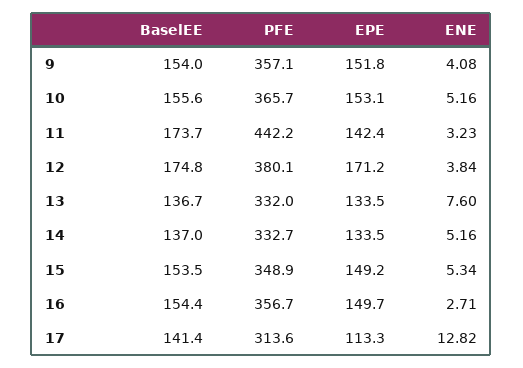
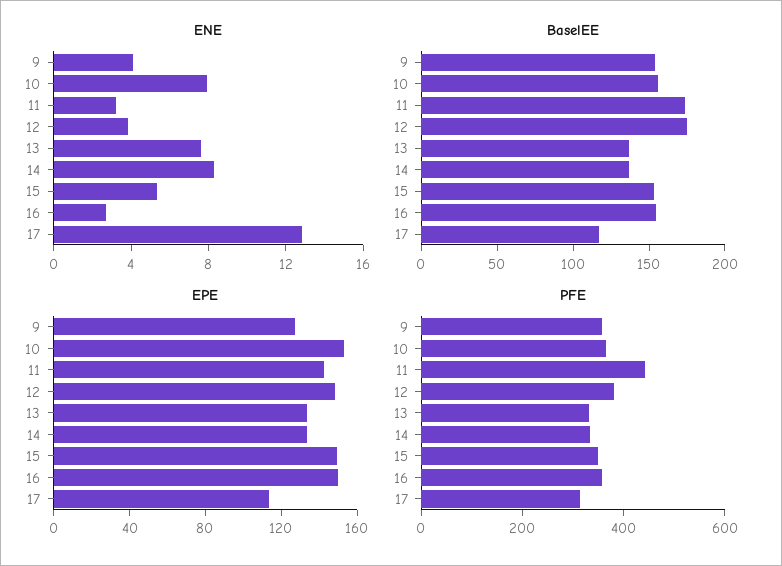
EPE, 9: 151.8 -> 130
ENE, 10: 5.16 -> 8
EPE, 12: 171.2 -> 150
ENE, 14: 5.16 -> 8
BaselEE, 17: 141.4 -> 120

